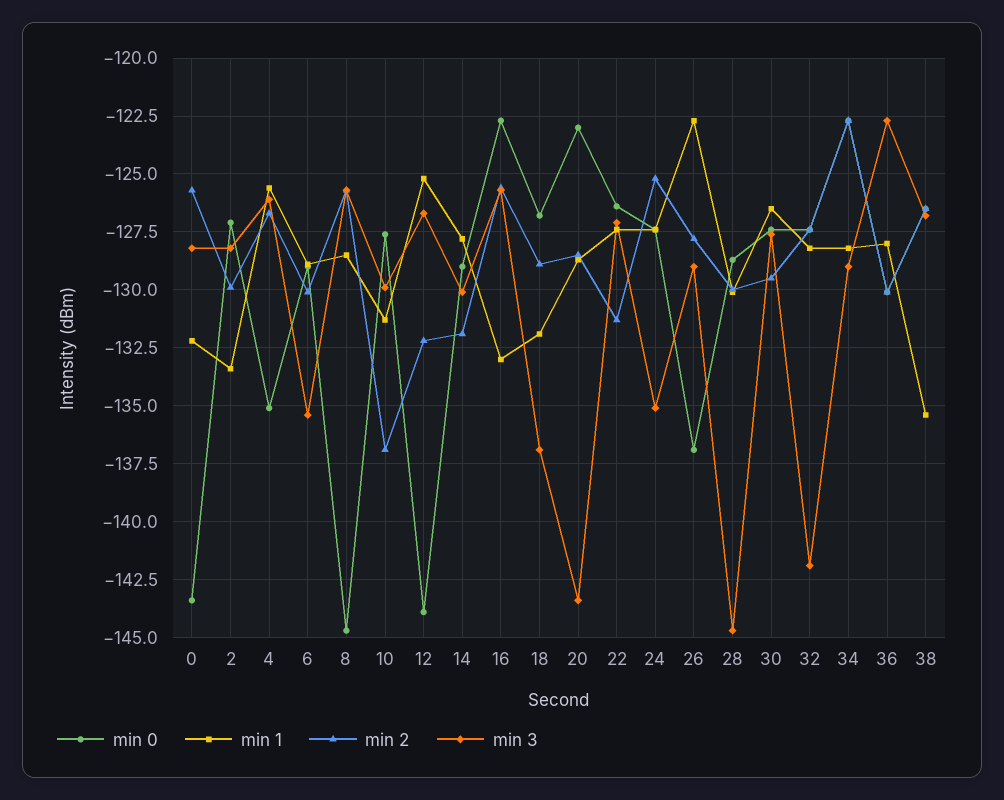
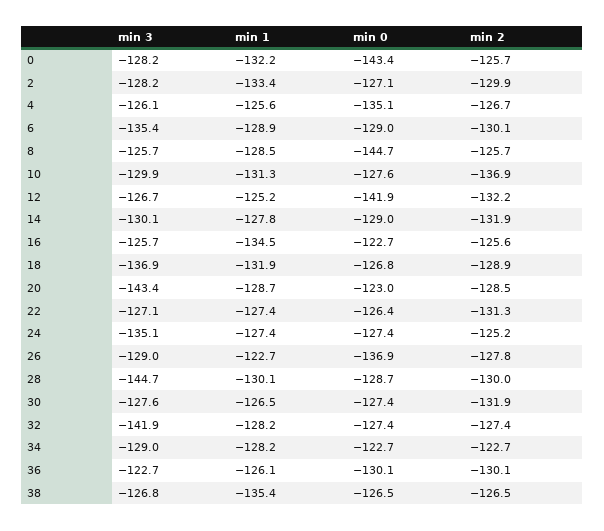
min 0, 12: -144 -> -141.9
min 1, 16: -133 -> -134.5
min 2, 30: -129.5 -> -131.9
min 1, 36: -128 -> -126.1

